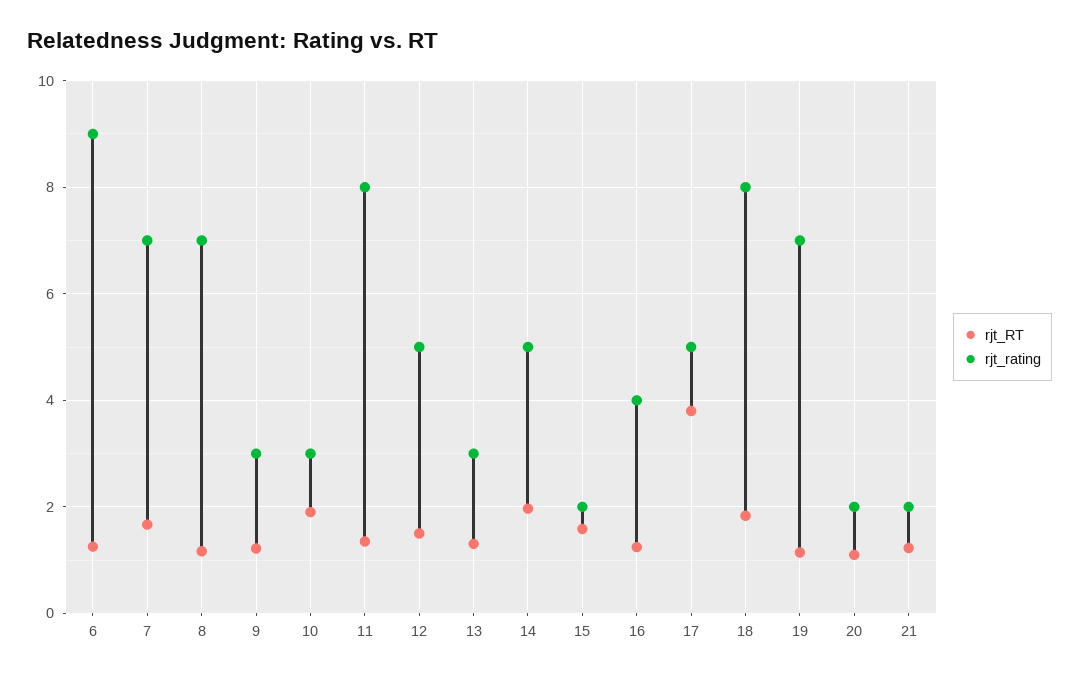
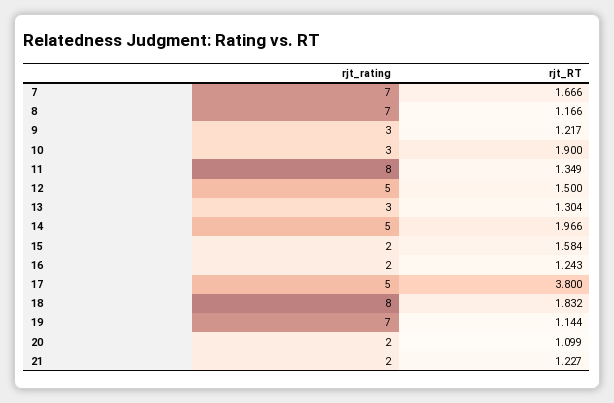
rjt_RT, 6: 1.2 -> none
rjt_rating, 6: 9 -> none
rjt_rating, 16: 4 -> 2

